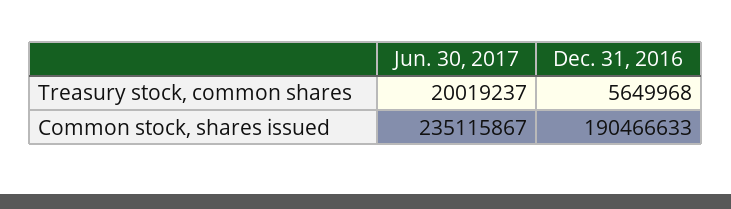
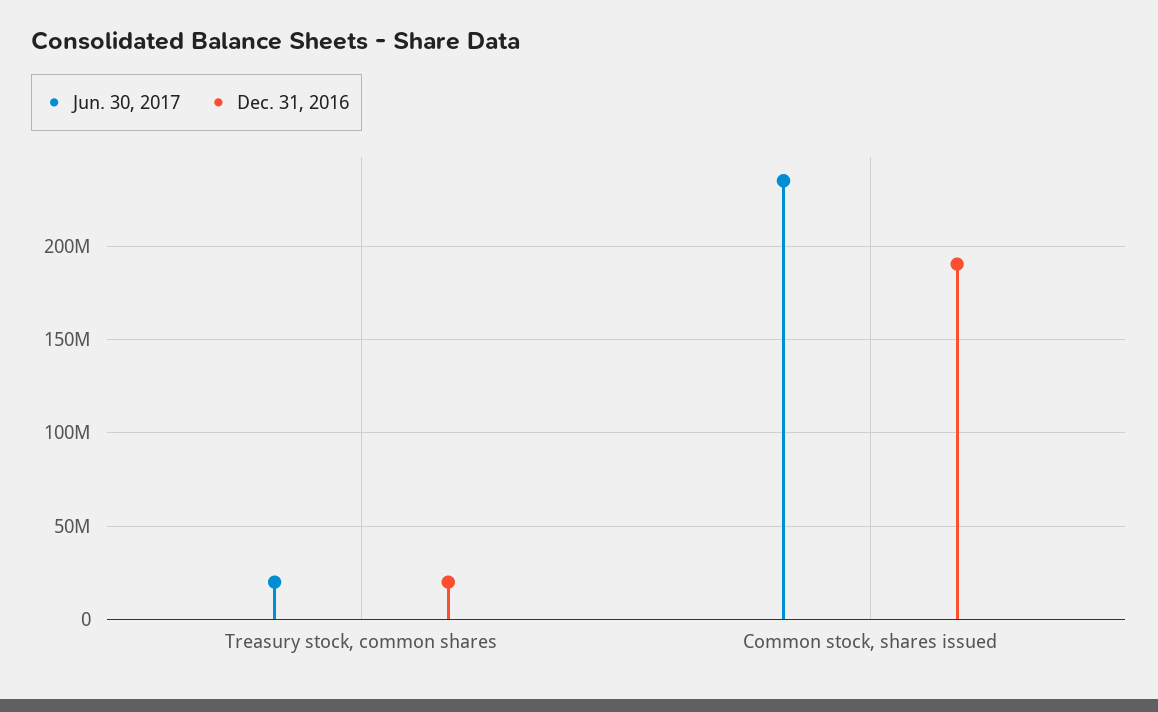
Dec. 31, 2016, Treasury stock, common shares: 5649968 -> 20000000

